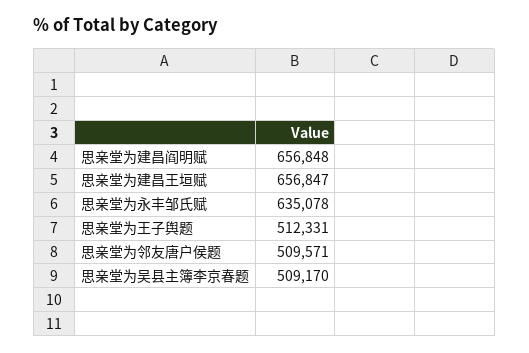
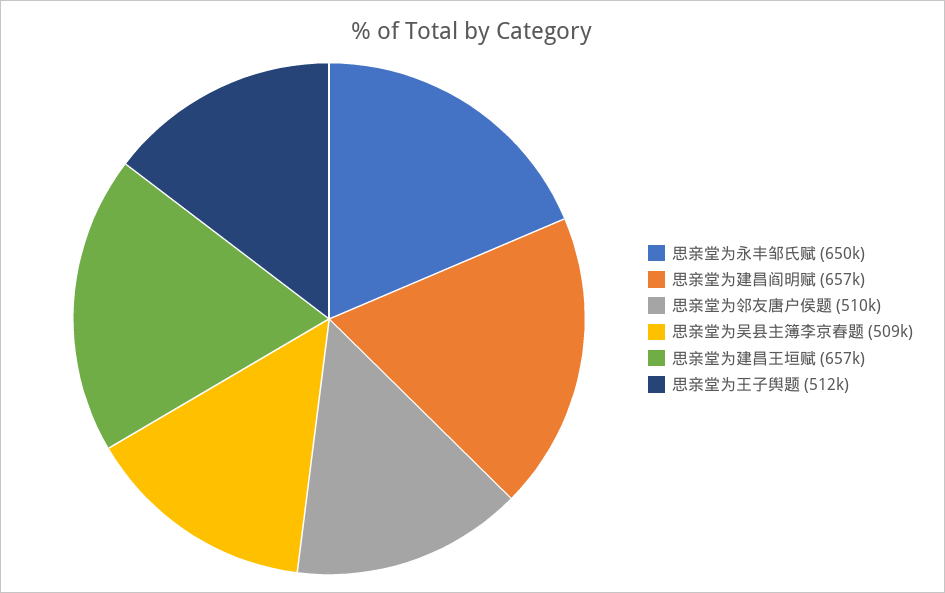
思亲堂为永丰邹氏赋: 635078 -> 650000

